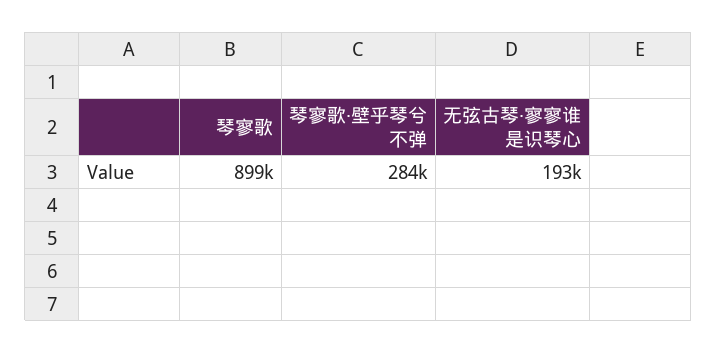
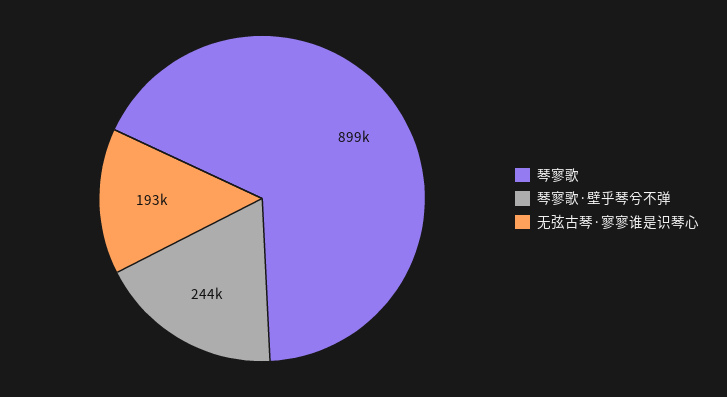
琴寥歌·壁乎琴兮不弹: 284000 -> 244000

